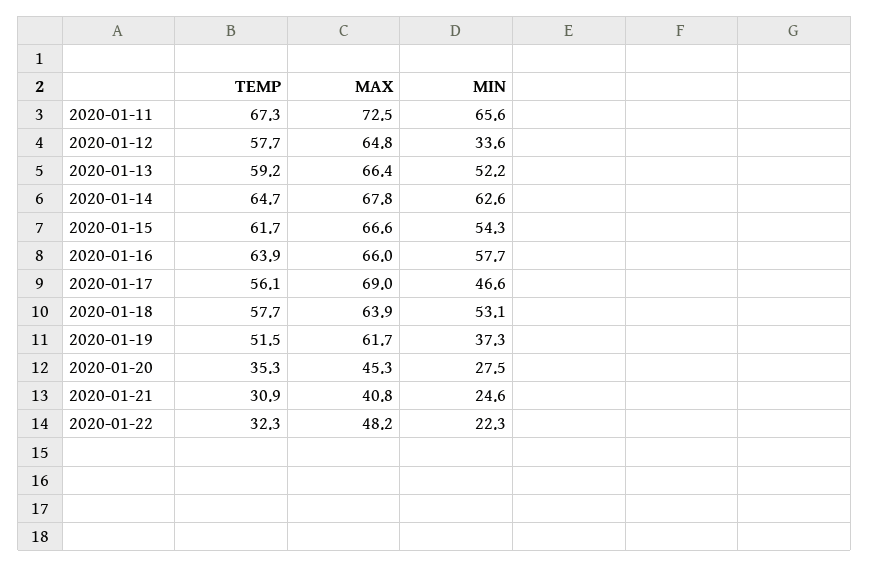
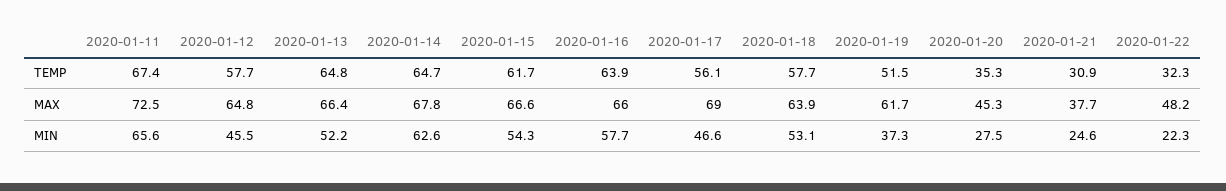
TEMP, 2020-01-11: 67.3 -> 67.4
MIN, 2020-01-12: 33.6 -> 45.5
TEMP, 2020-01-13: 59.2 -> 64.8
MAX, 2020-01-21: 40.8 -> 37.7

